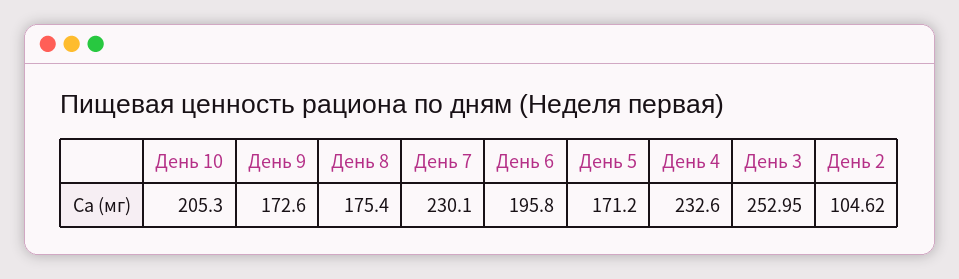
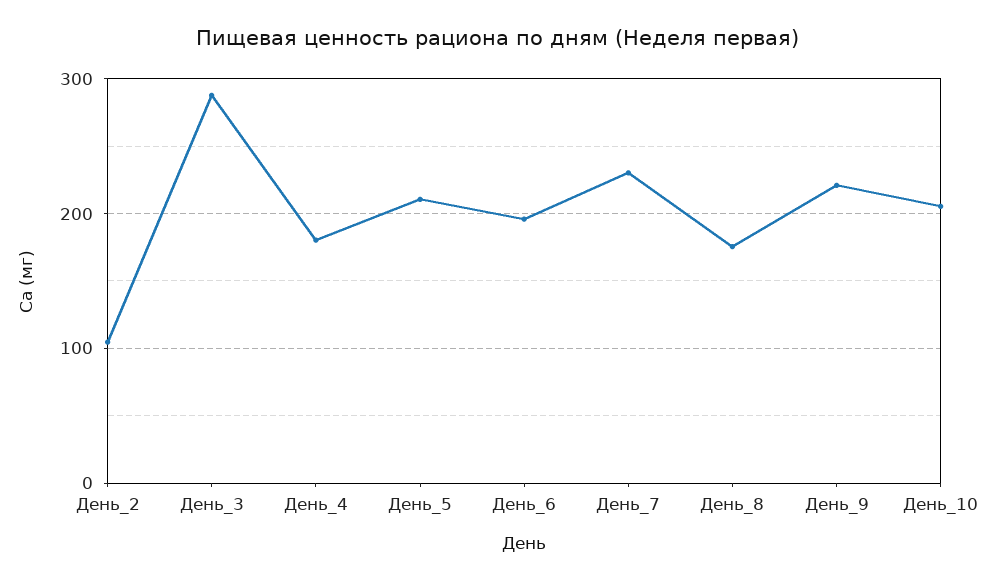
День 9: 172.6 -> 220
День 5: 171.2 -> 210
День 4: 232.6 -> 180
День 3: 252.95 -> 290

